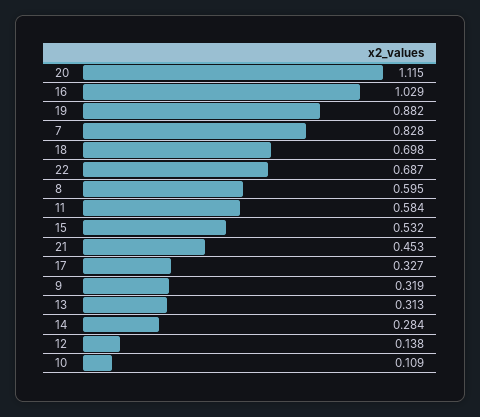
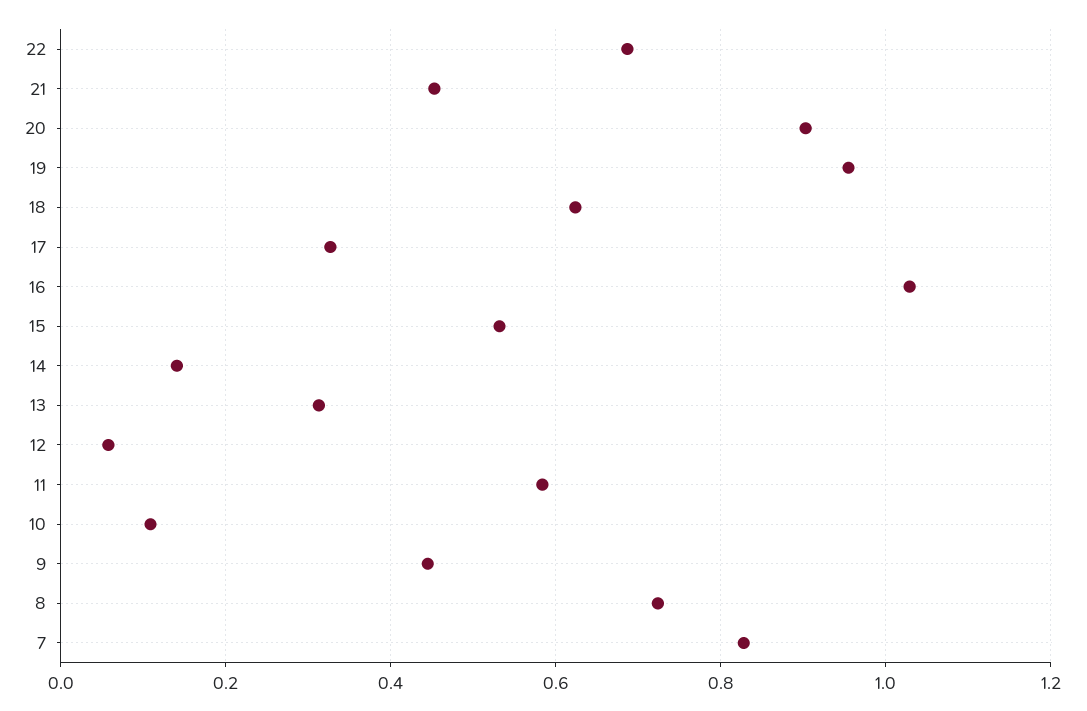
20: 1.115 -> 0.9
19: 0.882 -> 0.96
18: 0.698 -> 0.62
8: 0.595 -> 0.72
9: 0.319 -> 0.44
14: 0.284 -> 0.14
12: 0.138 -> 0.06

